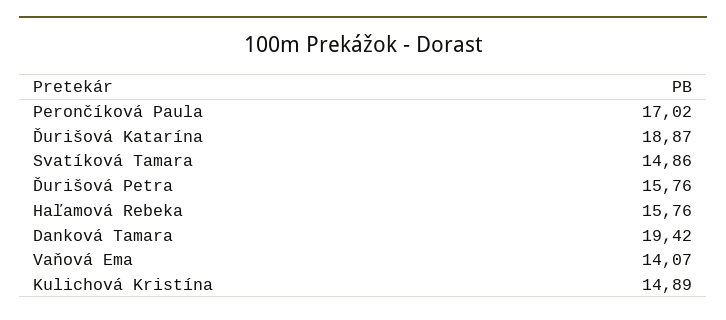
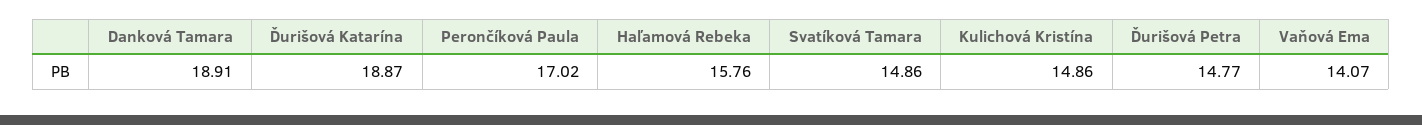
Ďurišová Petra: 15.76 -> 14.77
Danková Tamara: 19.42 -> 18.91
Kulichová Kristína: 14.89 -> 14.86

